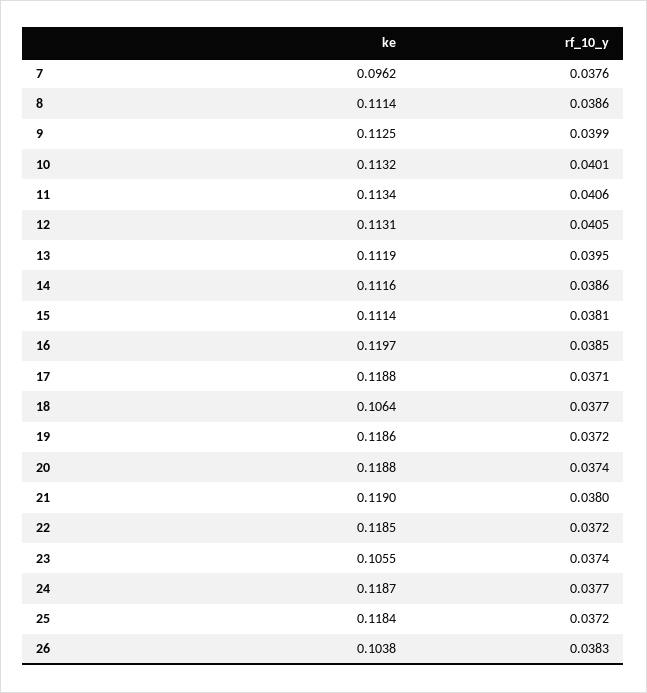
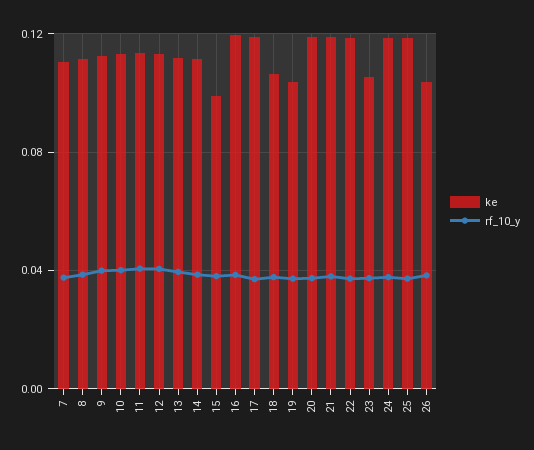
ke, 7: 0.0962 -> 0.11
ke, 15: 0.1114 -> 0.1
ke, 19: 0.1186 -> 0.105

